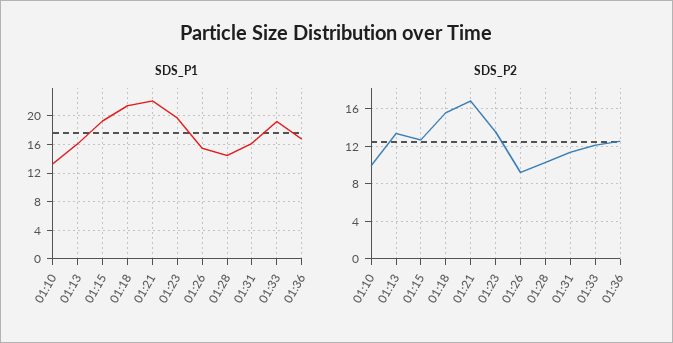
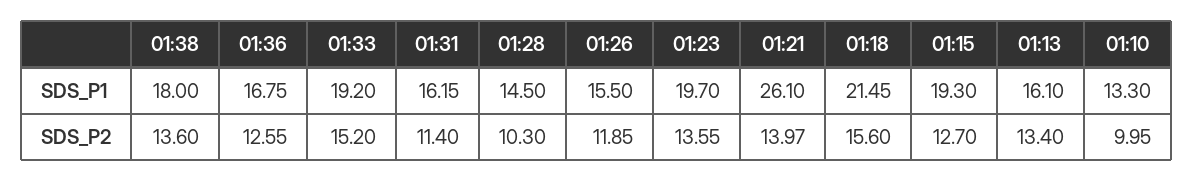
SDS_P1, 01:21: 22 -> 26.1
SDS_P2, 01:21: 17 -> 13.97
SDS_P2, 01:26: 9 -> 11.85
SDS_P2, 01:33: 12 -> 15.2
SDS_P1, 01:38: none -> 18
SDS_P2, 01:38: none -> 13.6

